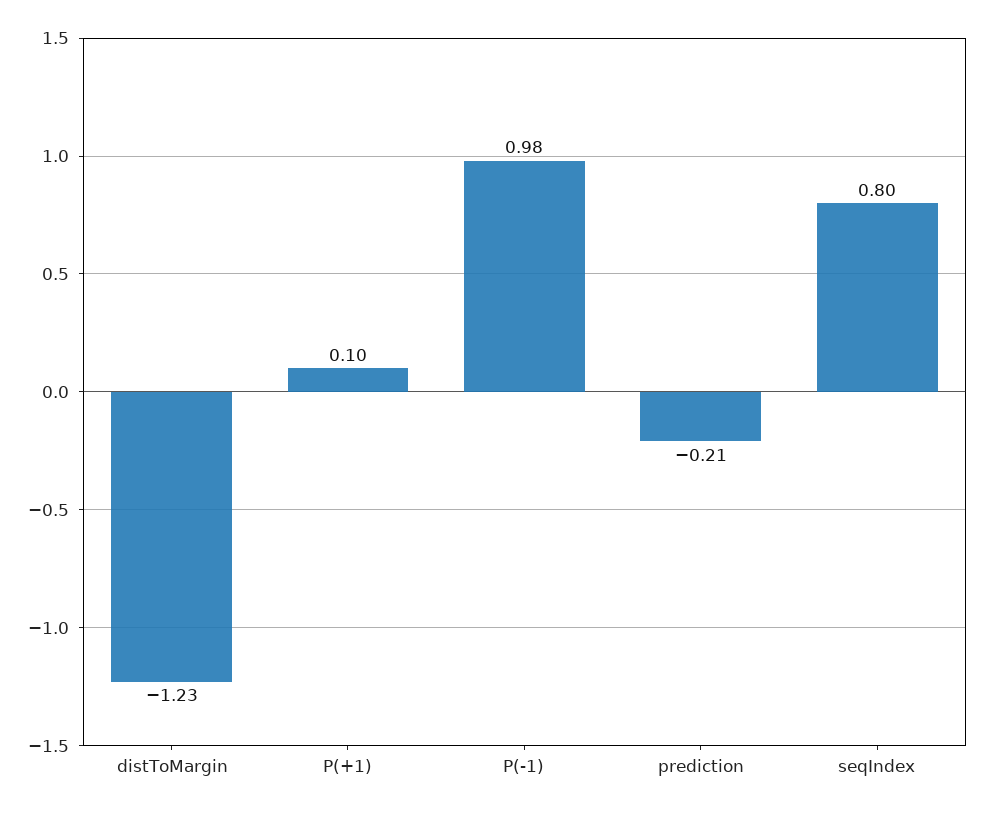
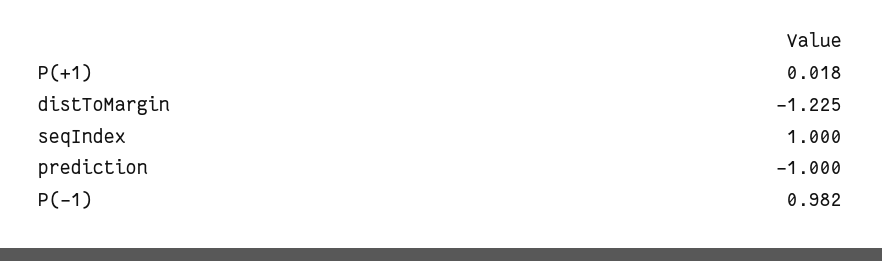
P(+1): 0.1 -> 0.018
prediction: -0.21 -> -1
seqIndex: 0.8 -> 1

